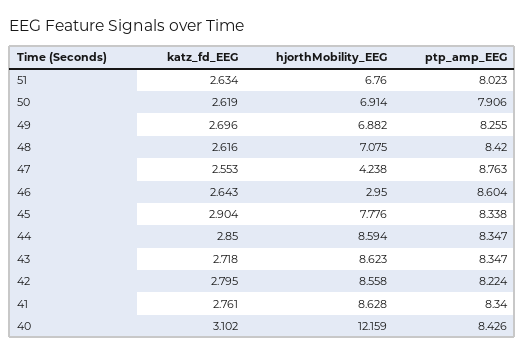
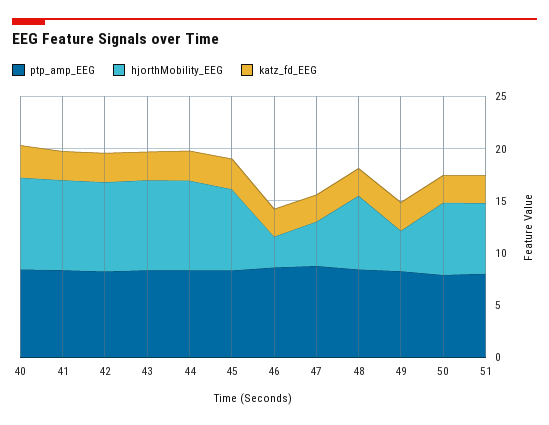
hjorthMobility_EEG, 49: 6.882 -> 4
hjorthMobility_EEG, 40: 12.159 -> 9

